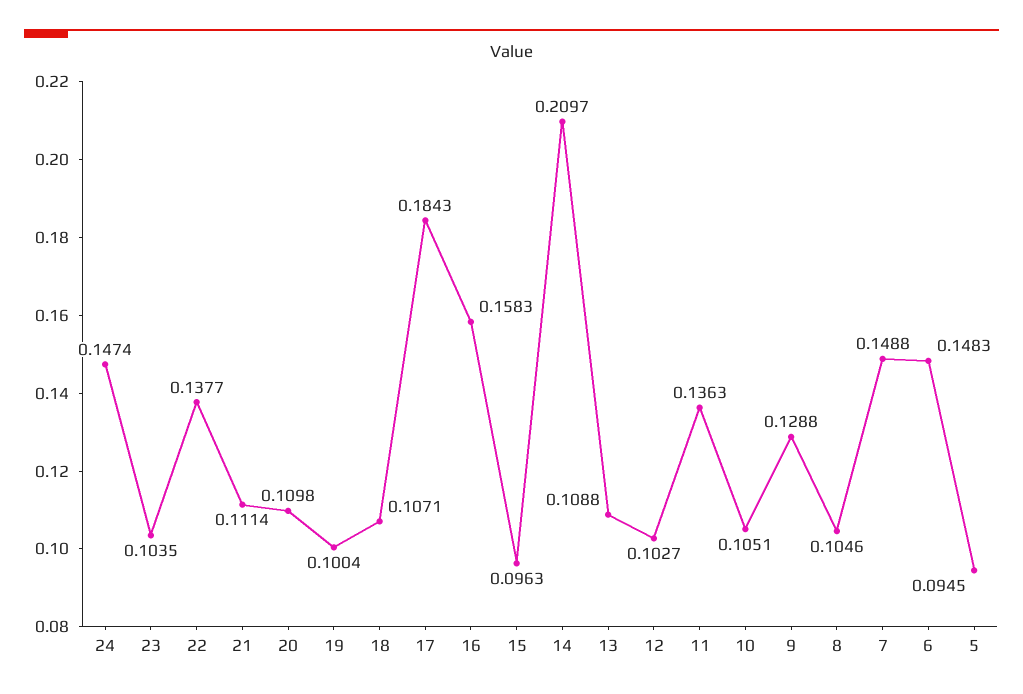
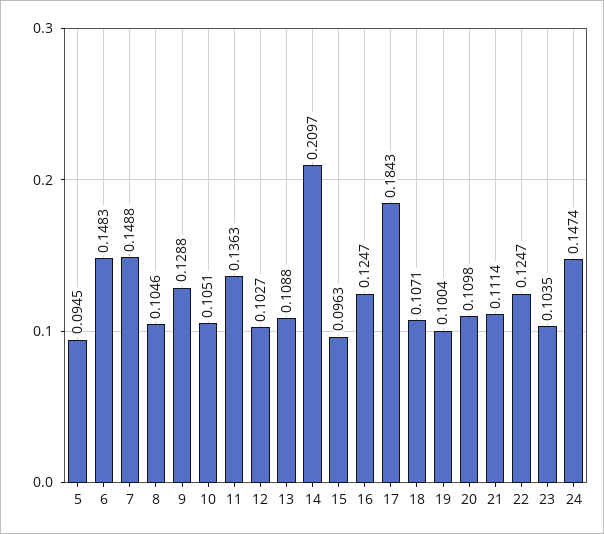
22: 0.1377 -> 0.1247
16: 0.1583 -> 0.1247

